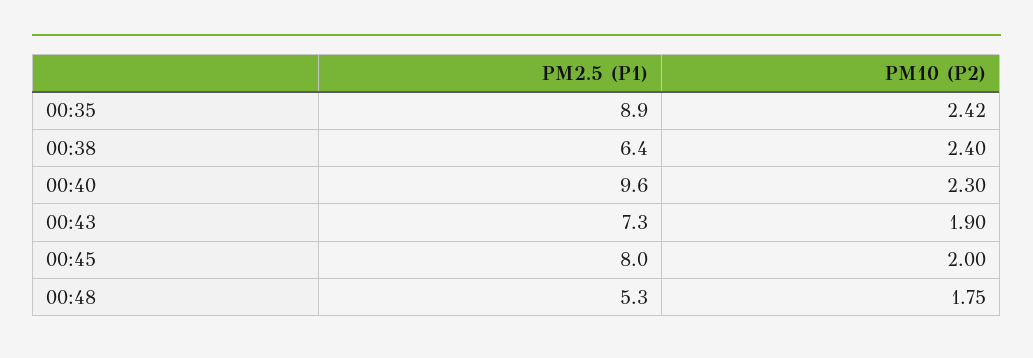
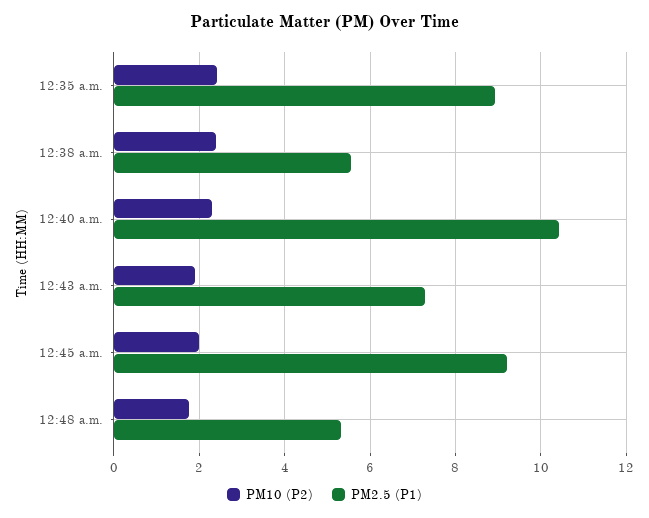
PM2.5 (P1), 00:38: 6.4 -> 5.6
PM2.5 (P1), 00:40: 9.6 -> 10.4
PM2.5 (P1), 00:45: 8 -> 9.2

